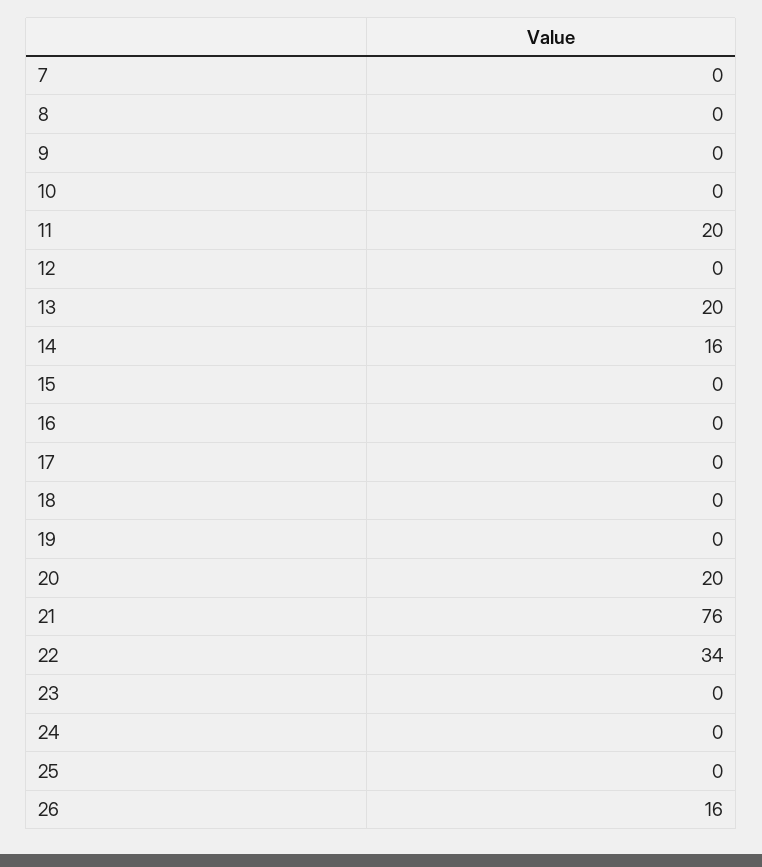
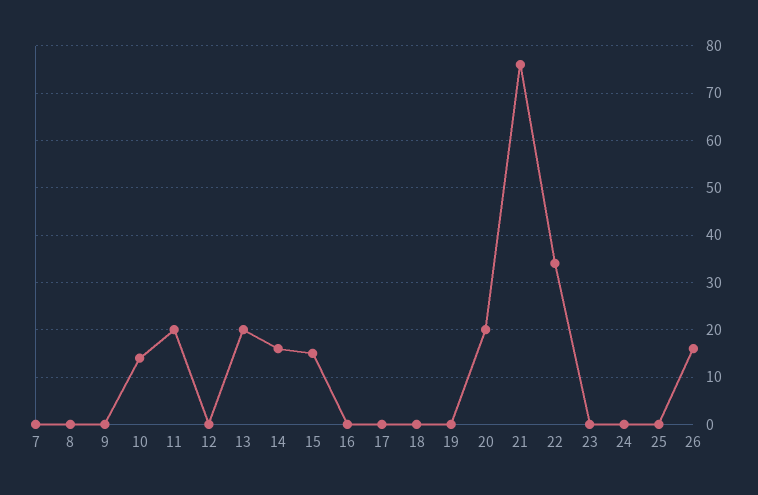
10: 0 -> 15
15: 0 -> 15

